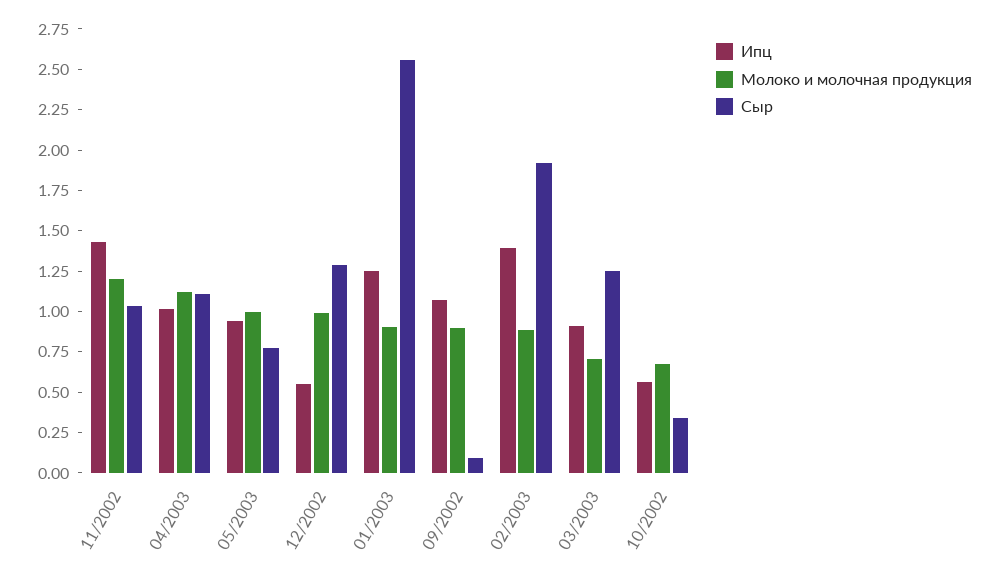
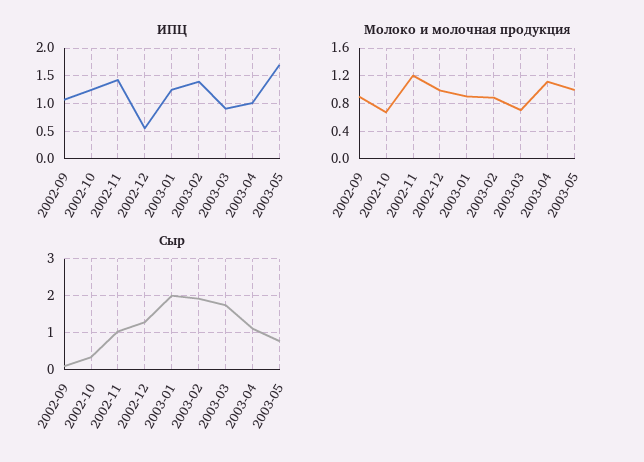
Ипц, 05/2003: 0.95 -> 1.75
Сыр, 01/2003: 2.55 -> 2
Сыр, 03/2003: 1.25 -> 1.8
Ипц, 10/2002: 0.55 -> 1.25

